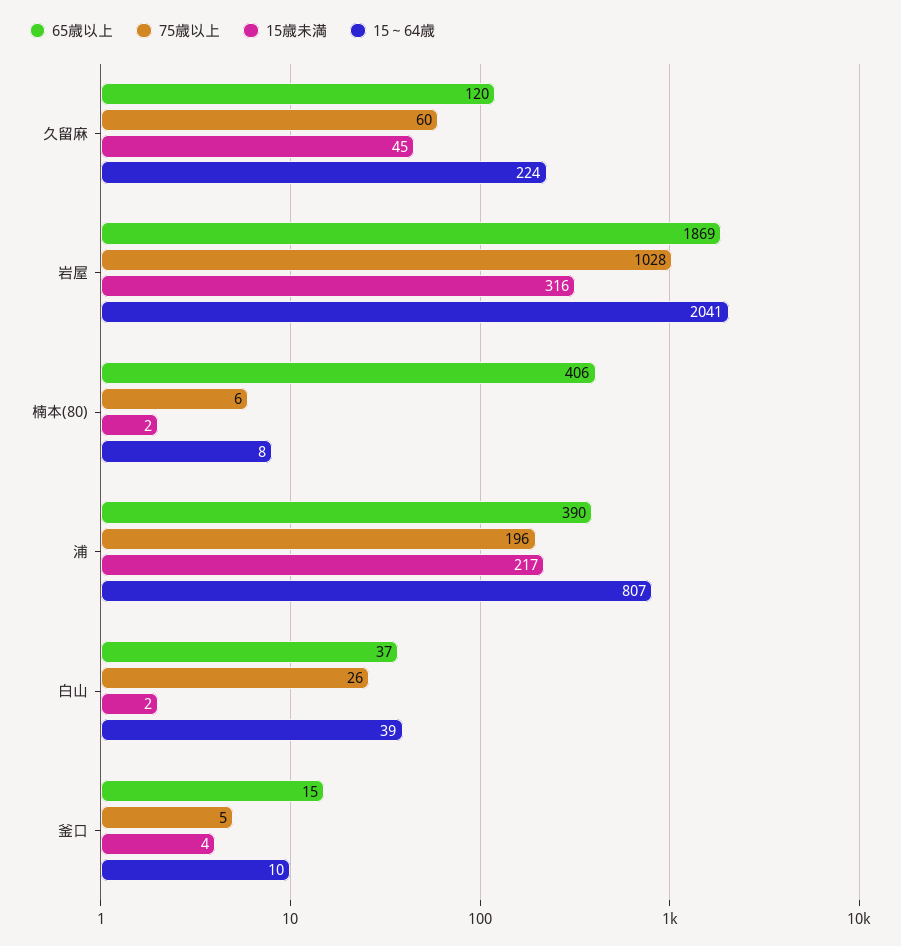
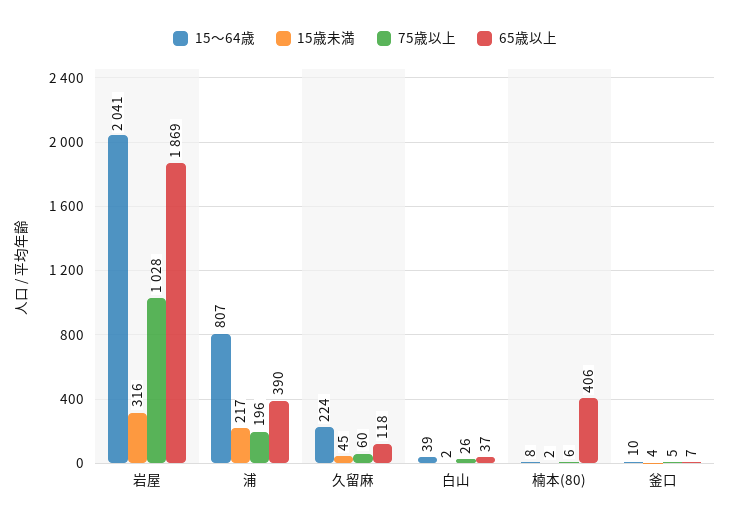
65歳以上, 久留麻: 120 -> 118
65歳以上, 釜口: 15 -> 7

